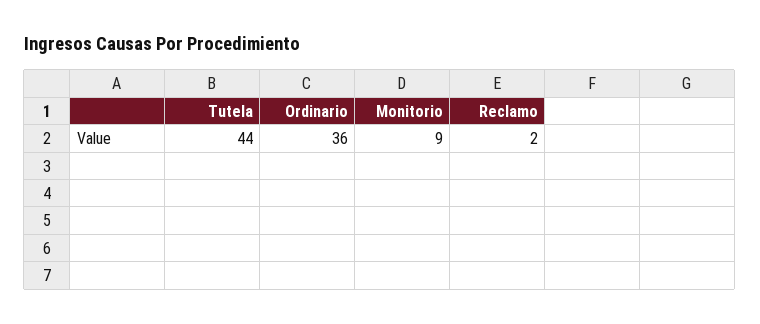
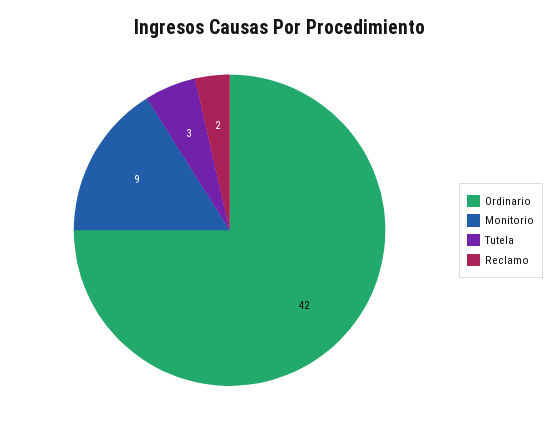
Tutela: 44 -> 3
Ordinario: 36 -> 42

